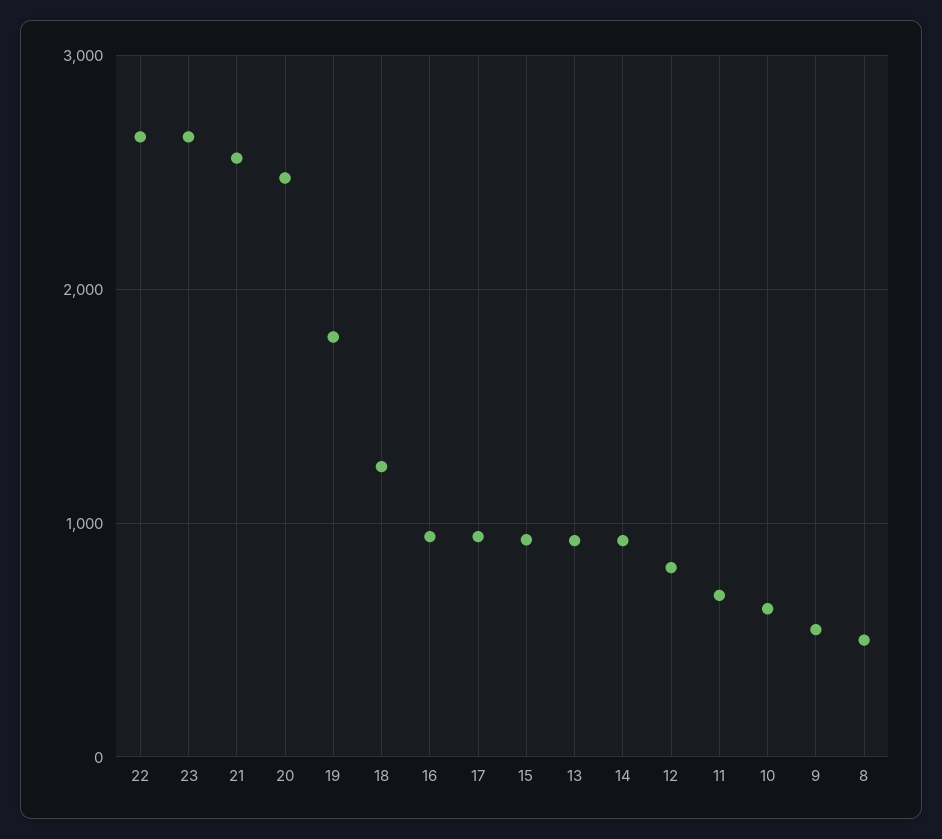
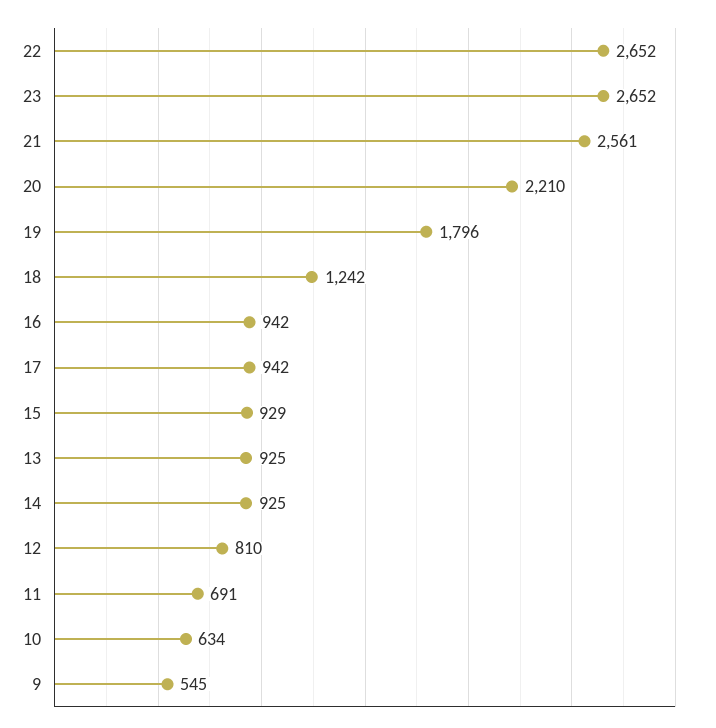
20: 2500 -> 2210
8: 500 -> none

